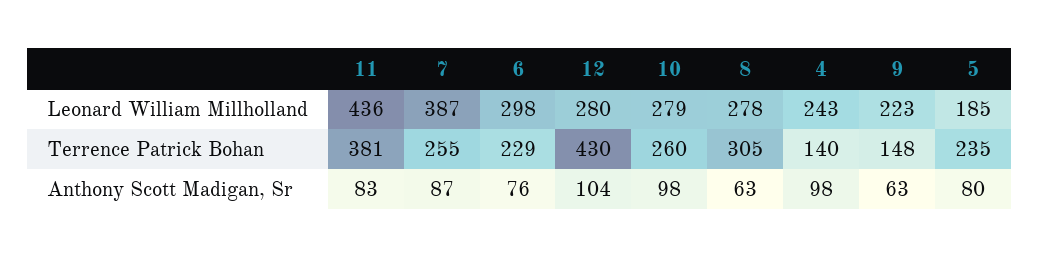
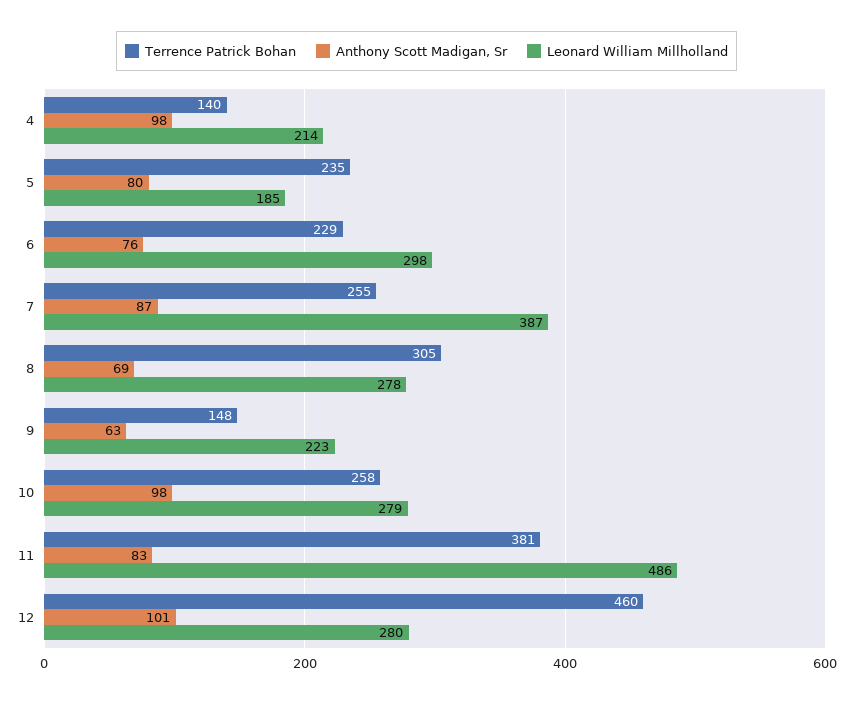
Leonard William Millholland, 11: 436 -> 486
Leonard William Millholland, 4: 243 -> 214
Terrence Patrick Bohan, 12: 430 -> 460
Terrence Patrick Bohan, 10: 260 -> 258
Anthony Scott Madigan, Sr, 12: 104 -> 101
Anthony Scott Madigan, Sr, 8: 63 -> 69

